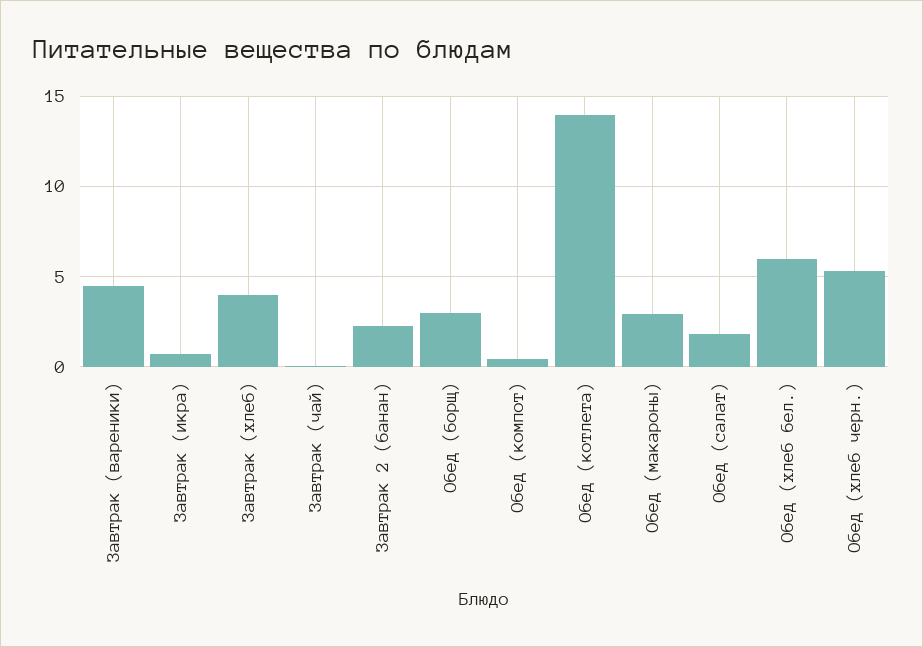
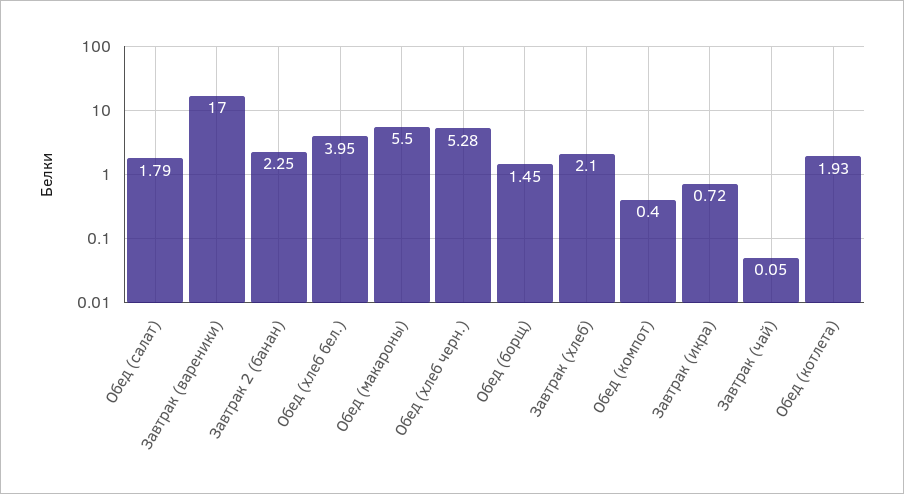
Завтрак (вареники): 4.5 -> 17
Завтрак (хлеб): 4 -> 2.1
Обед (борщ): 3 -> 1.45
Обед (котлета): 14 -> 1.93
Обед (макароны): 3 -> 5.5
Обед (хлеб бел.): 6 -> 3.95

